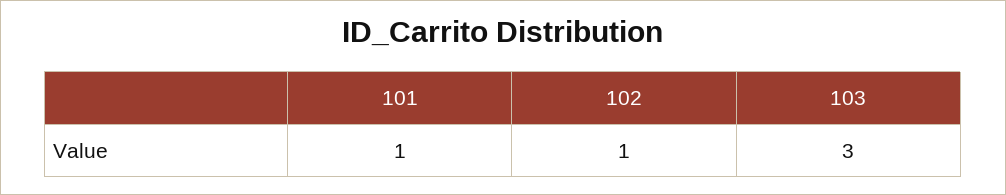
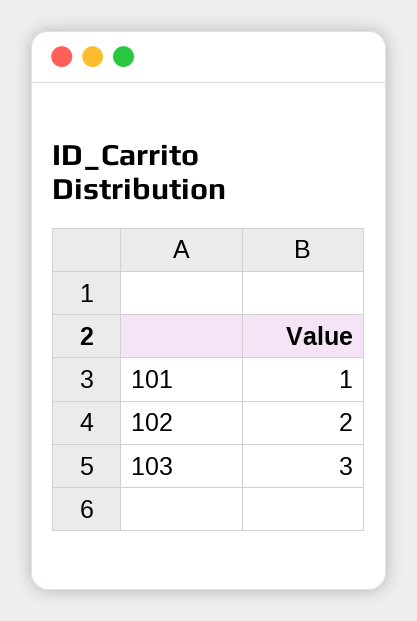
102: 1 -> 2

